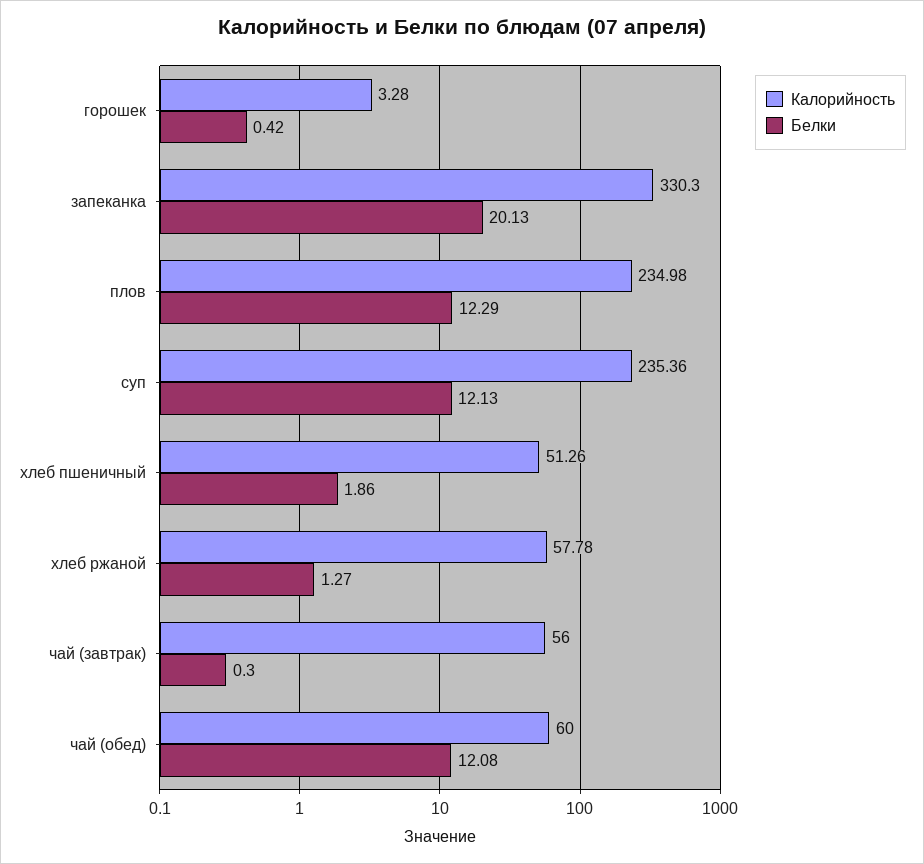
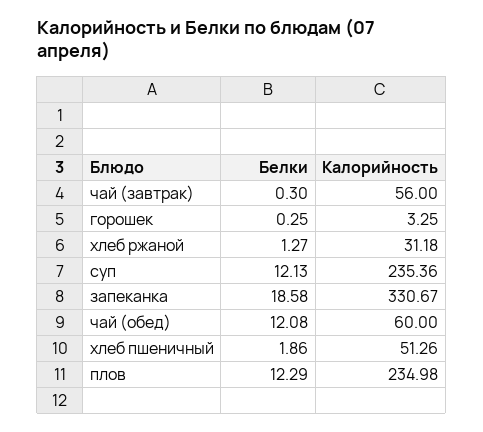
Калорийность, горошек: 3.28 -> 3.25
Белки, горошек: 0.42 -> 0.25
Калорийность, запеканка: 330.3 -> 330.67
Белки, запеканка: 20.13 -> 18.58
Калорийность, хлеб ржаной: 57.78 -> 31.18

